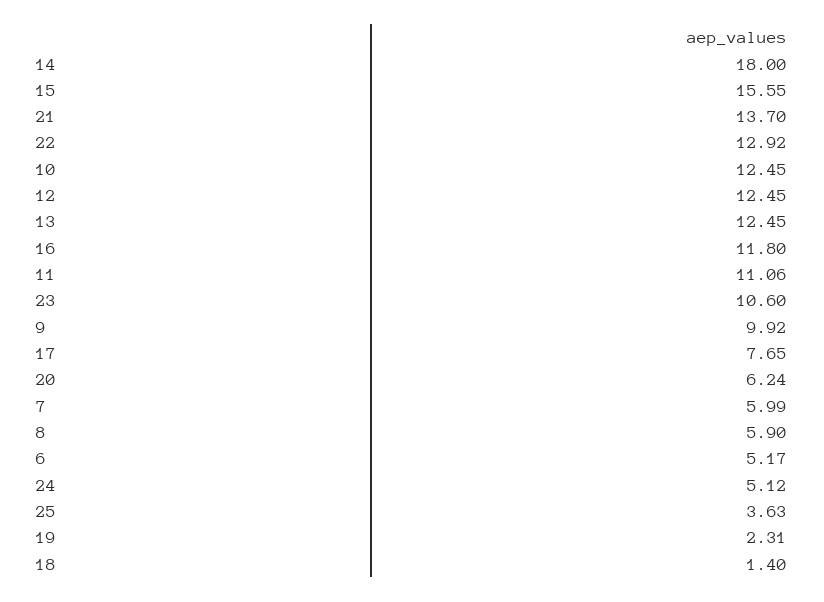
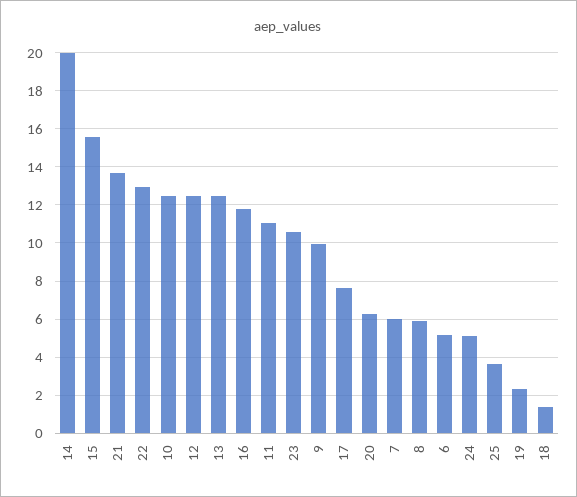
14: 18 -> 20

